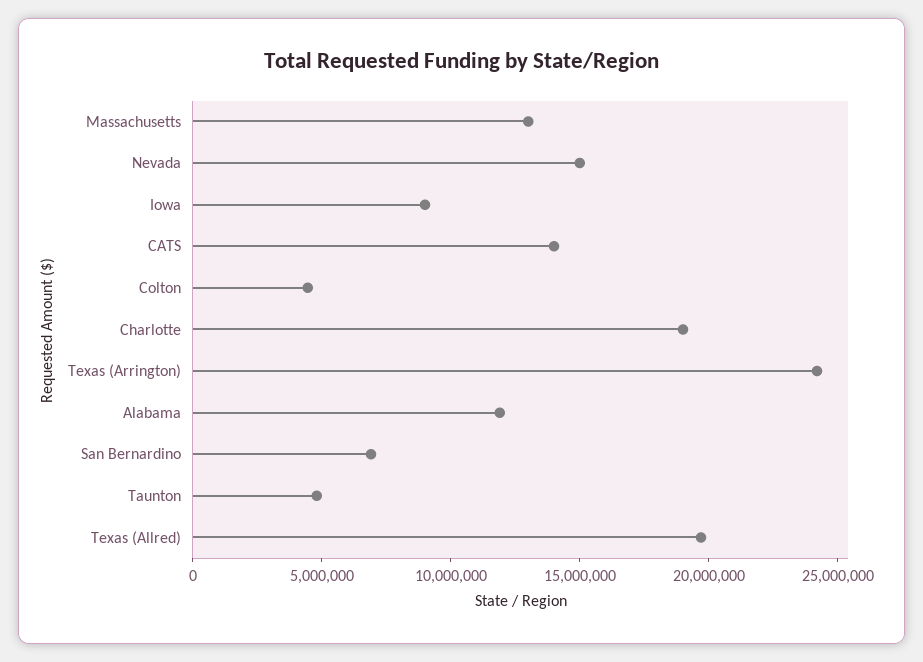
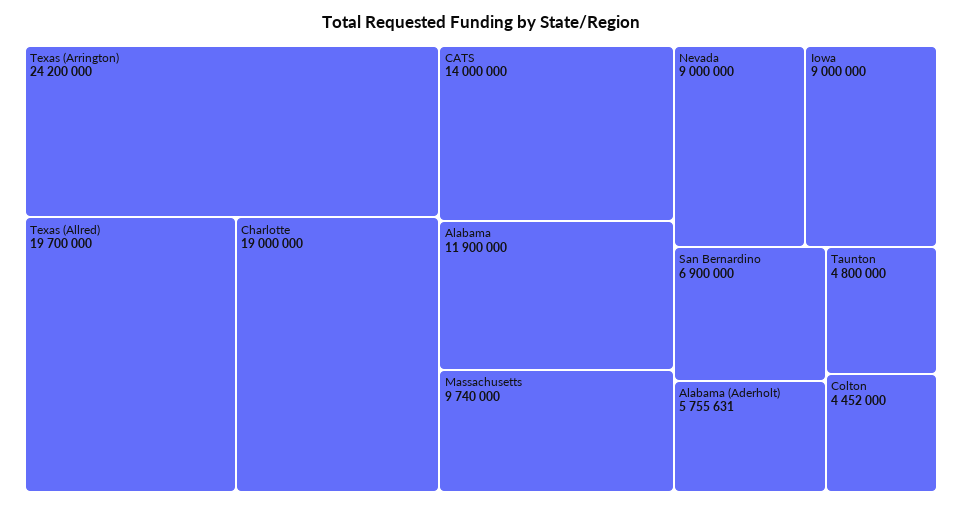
Massachusetts: 13000000 -> 9740000
Nevada: 15000000 -> 9000000
Alabama (Aderholt): none -> 5755631

